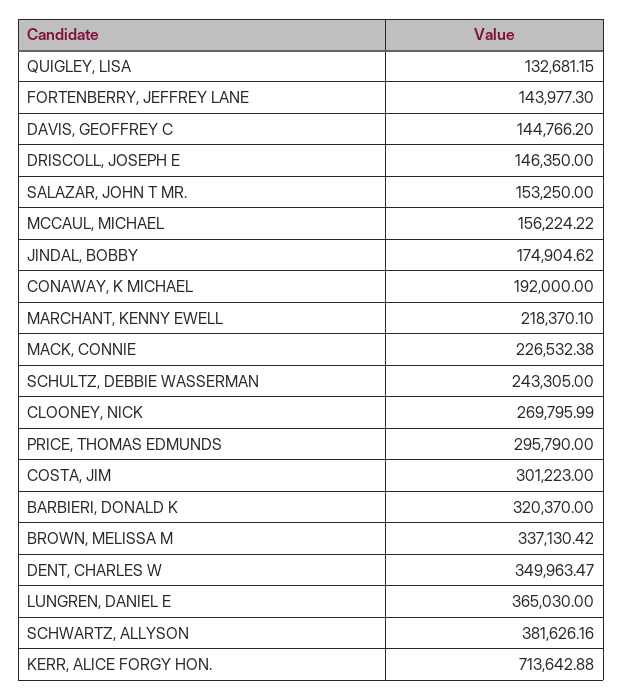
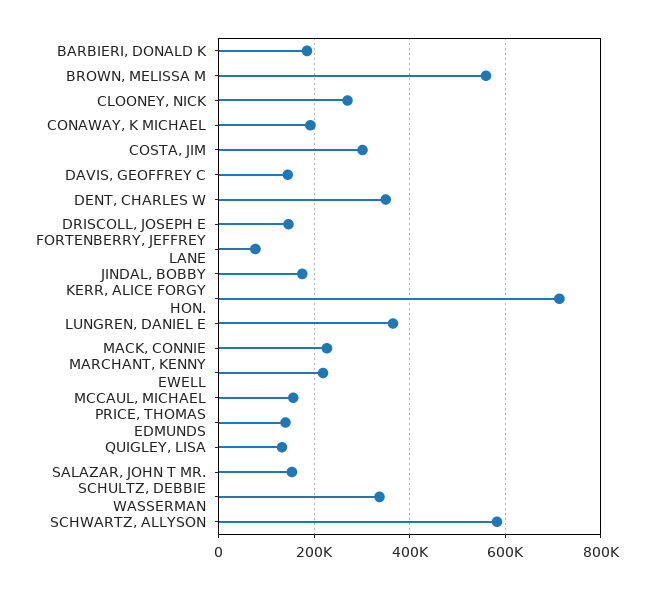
FORTENBERRY, JEFFREY LANE: 143977.3 -> 80000
SCHULTZ, DEBBIE WASSERMAN: 243305 -> 340000
PRICE, THOMAS EDMUNDS: 295790 -> 140000
BARBIERI, DONALD K: 320370 -> 180000
BROWN, MELISSA M: 337130.42 -> 560000
SCHWARTZ, ALLYSON: 381626.16 -> 580000

